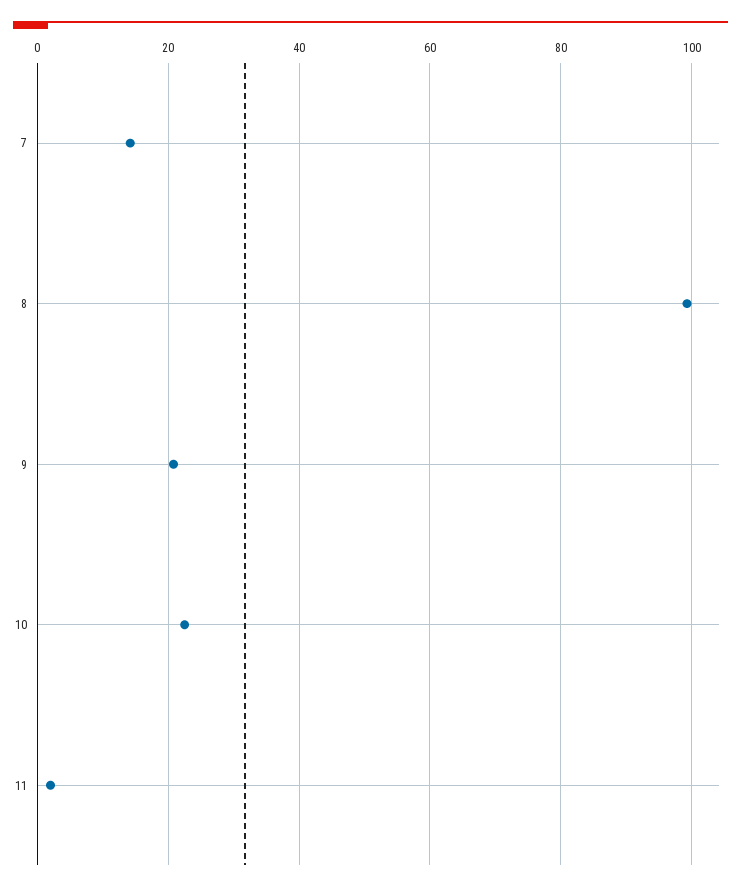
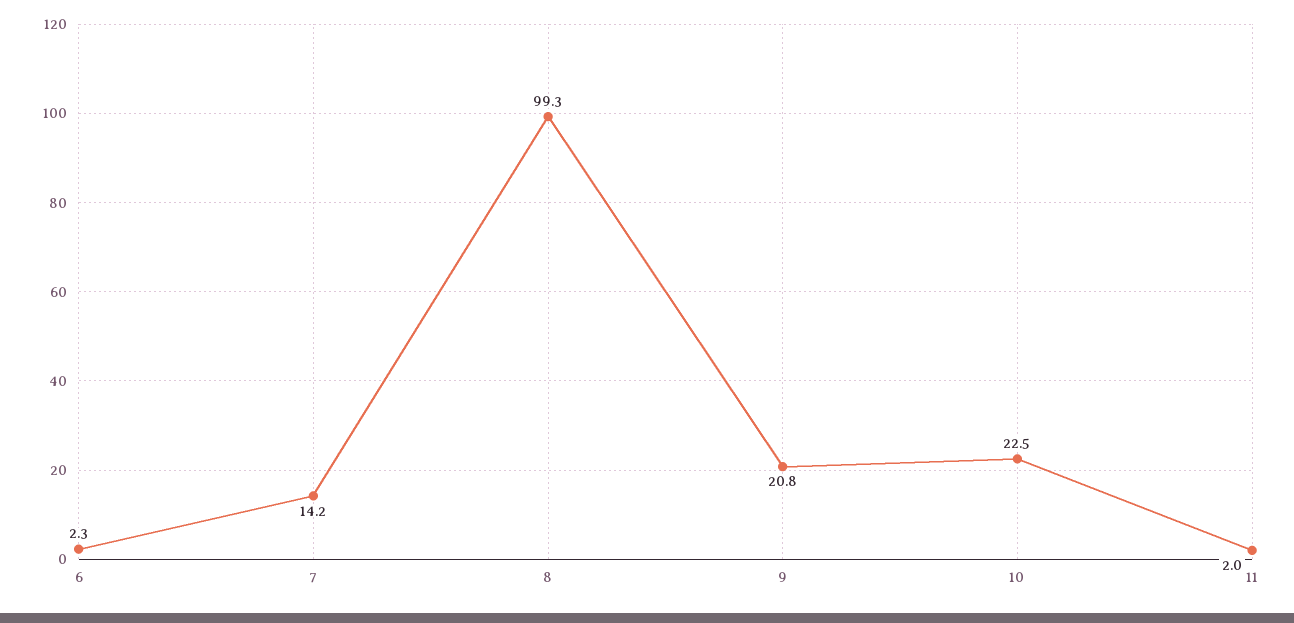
6: none -> 2.3

